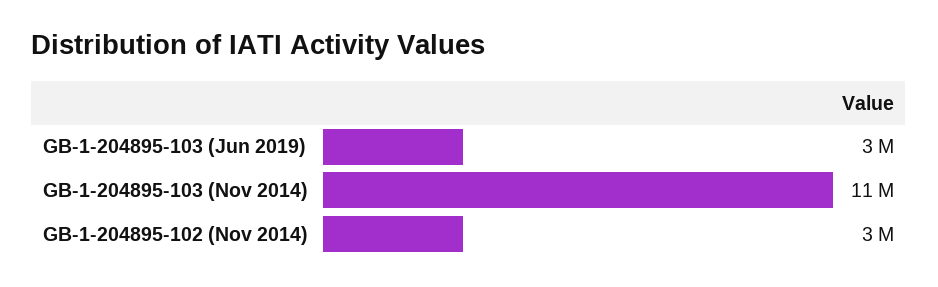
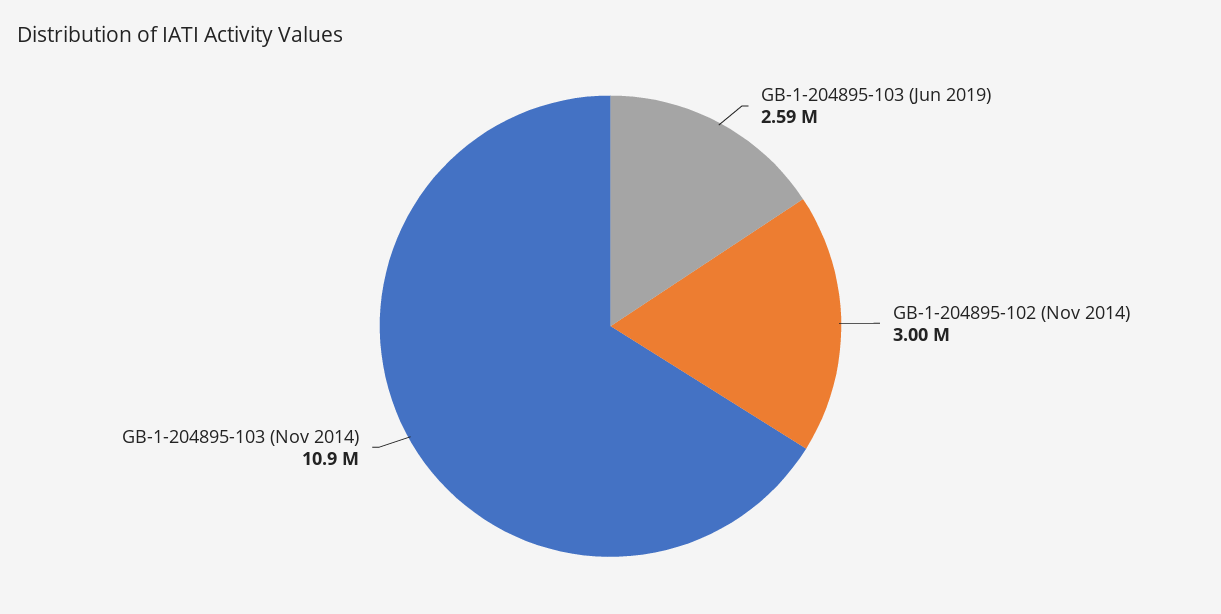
GB-1-204895-103 (Jun 2019): 3000000 -> 2590000

